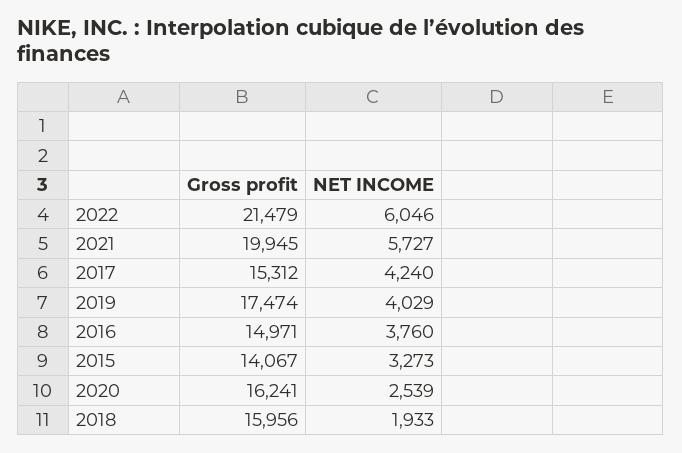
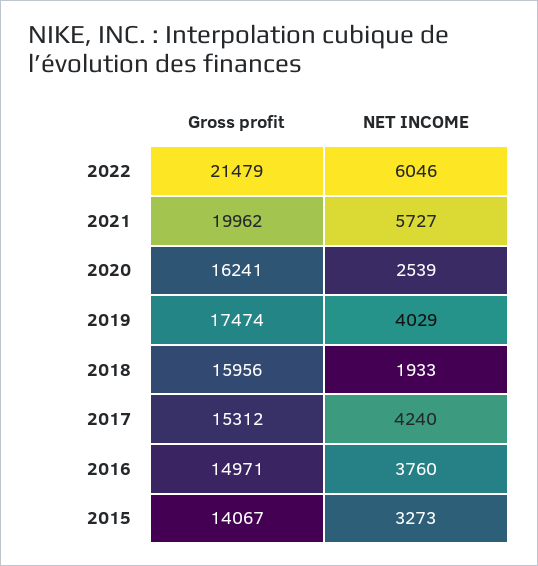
Gross profit, 2021: 19945 -> 19962

